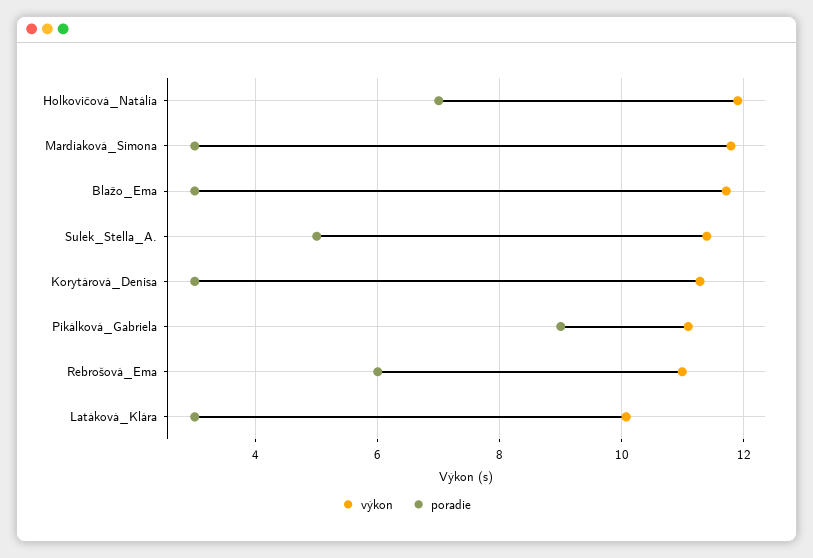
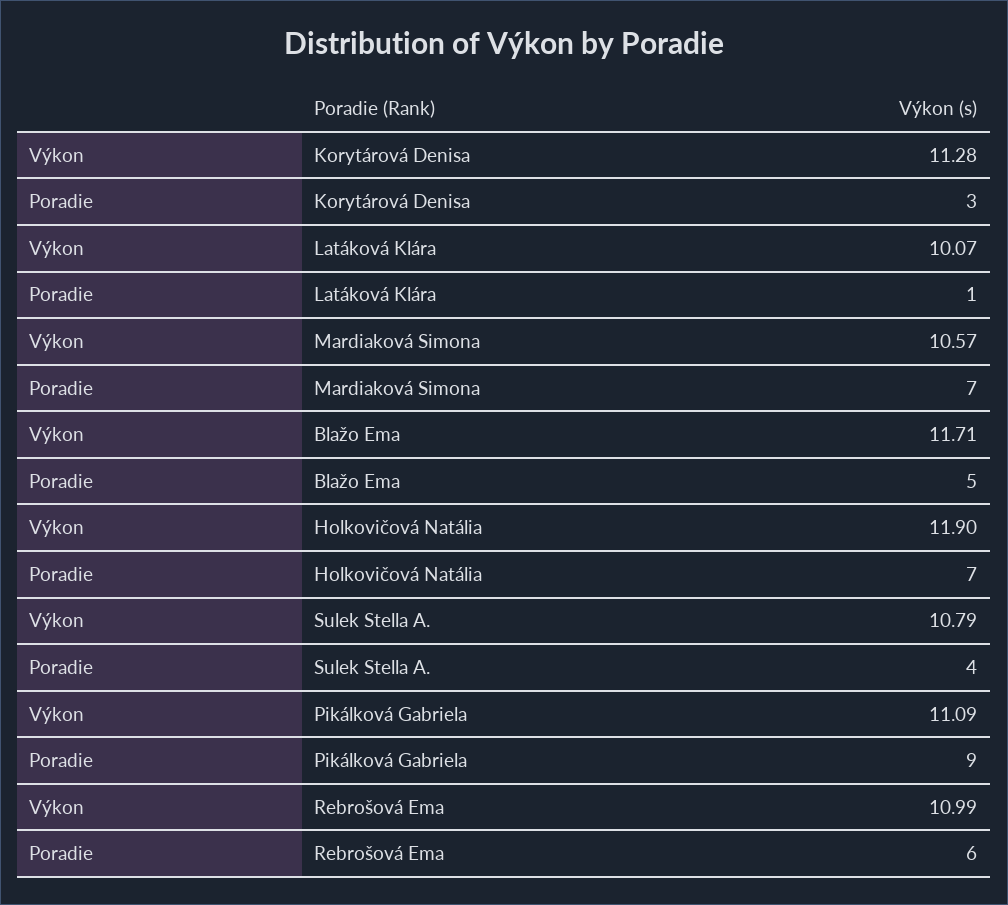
výkon, Mardiaková_Simona: 11.8 -> 10.57
poradie, Mardiaková_Simona: 3 -> 7
poradie, Blažo_Ema: 3 -> 5
výkon, Sulek_Stella_A.: 11.4 -> 10.79
poradie, Sulek_Stella_A.: 5 -> 4
poradie, Latáková_Klára: 3 -> 1

